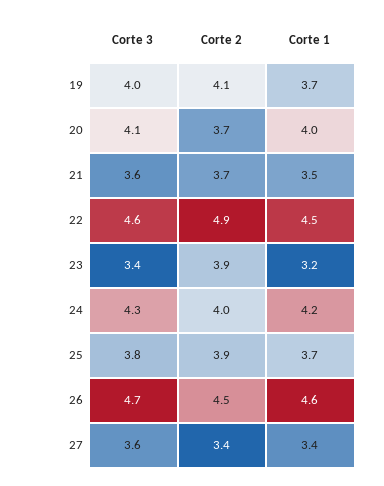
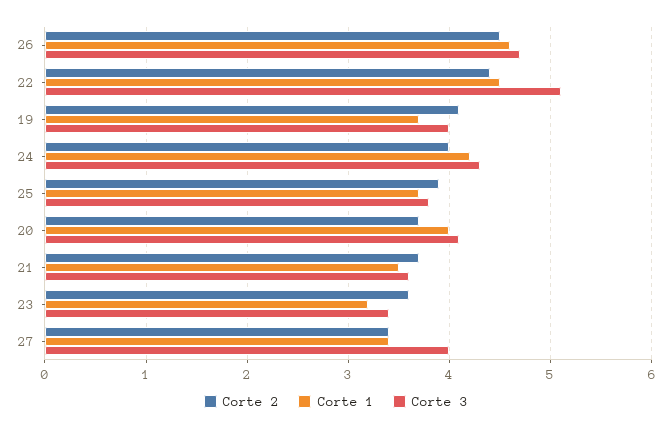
Corte 3, 22: 4.6 -> 5.1
Corte 2, 22: 4.9 -> 4.4
Corte 2, 23: 3.9 -> 3.6
Corte 3, 27: 3.6 -> 4

